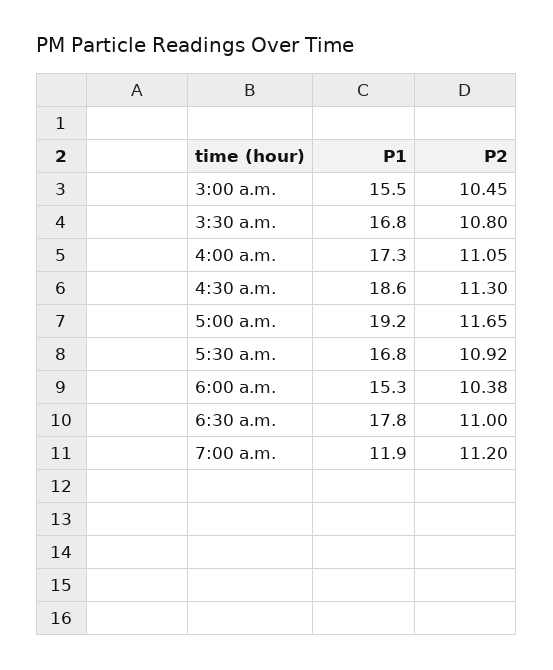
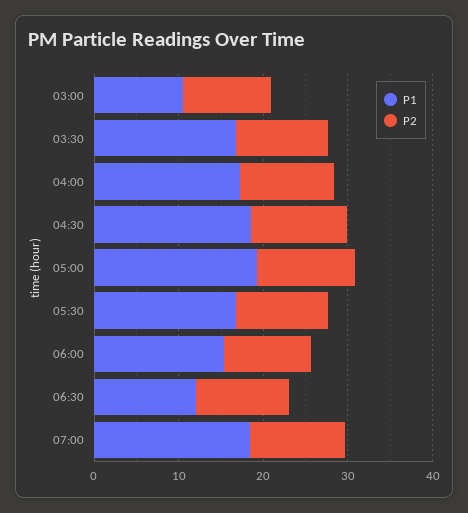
P1, 3:00 a.m.: 15.5 -> 10
P1, 6:30 a.m.: 17.8 -> 12
P1, 7:00 a.m.: 11.9 -> 18

